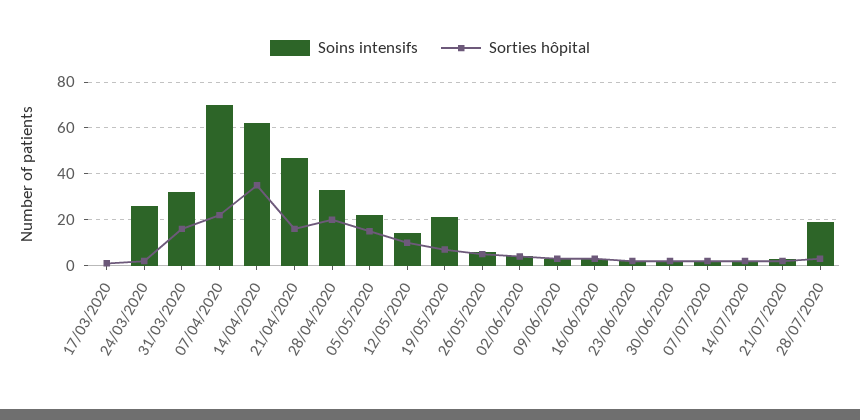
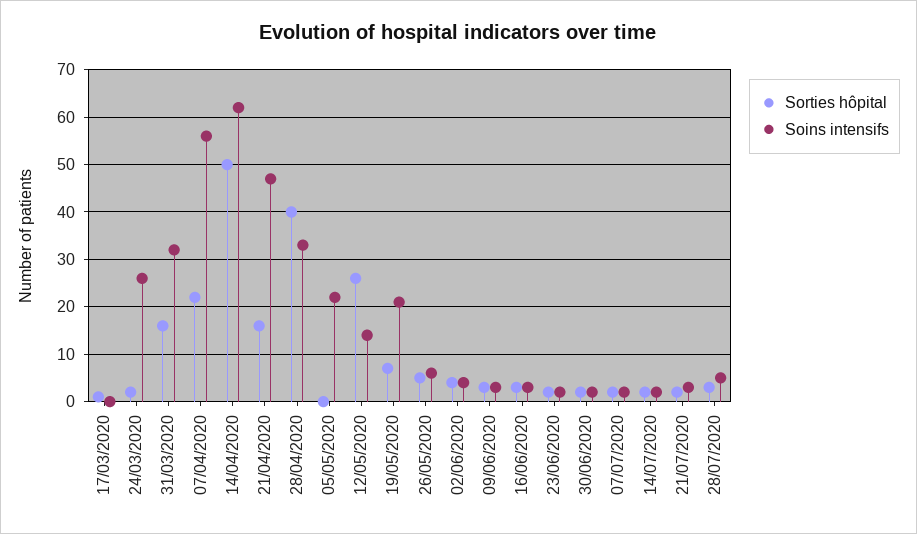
Soins intensifs, 07/04/2020: 70 -> 55
Sorties hôpital, 14/04/2020: 35 -> 50
Sorties hôpital, 28/04/2020: 20 -> 40
Sorties hôpital, 05/05/2020: 15 -> 0
Sorties hôpital, 12/05/2020: 10 -> 25
Soins intensifs, 28/07/2020: 20 -> 5

